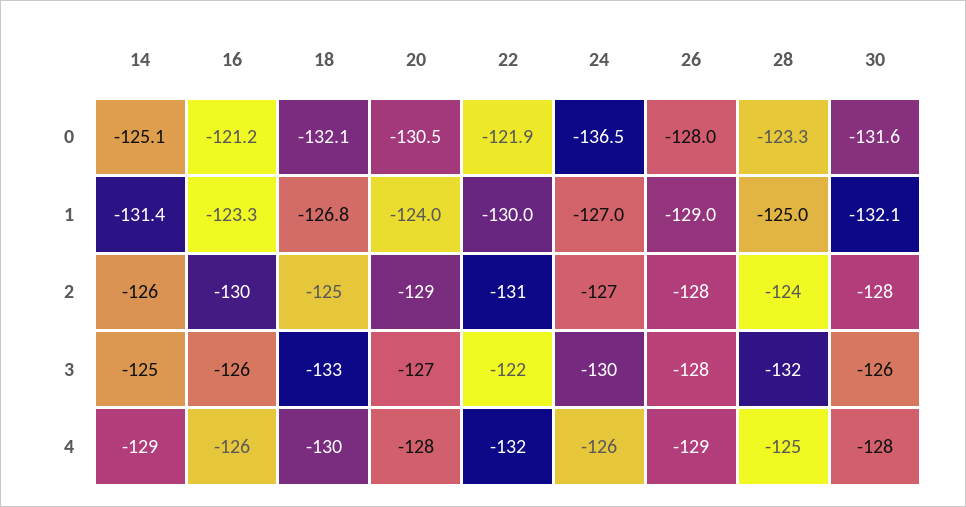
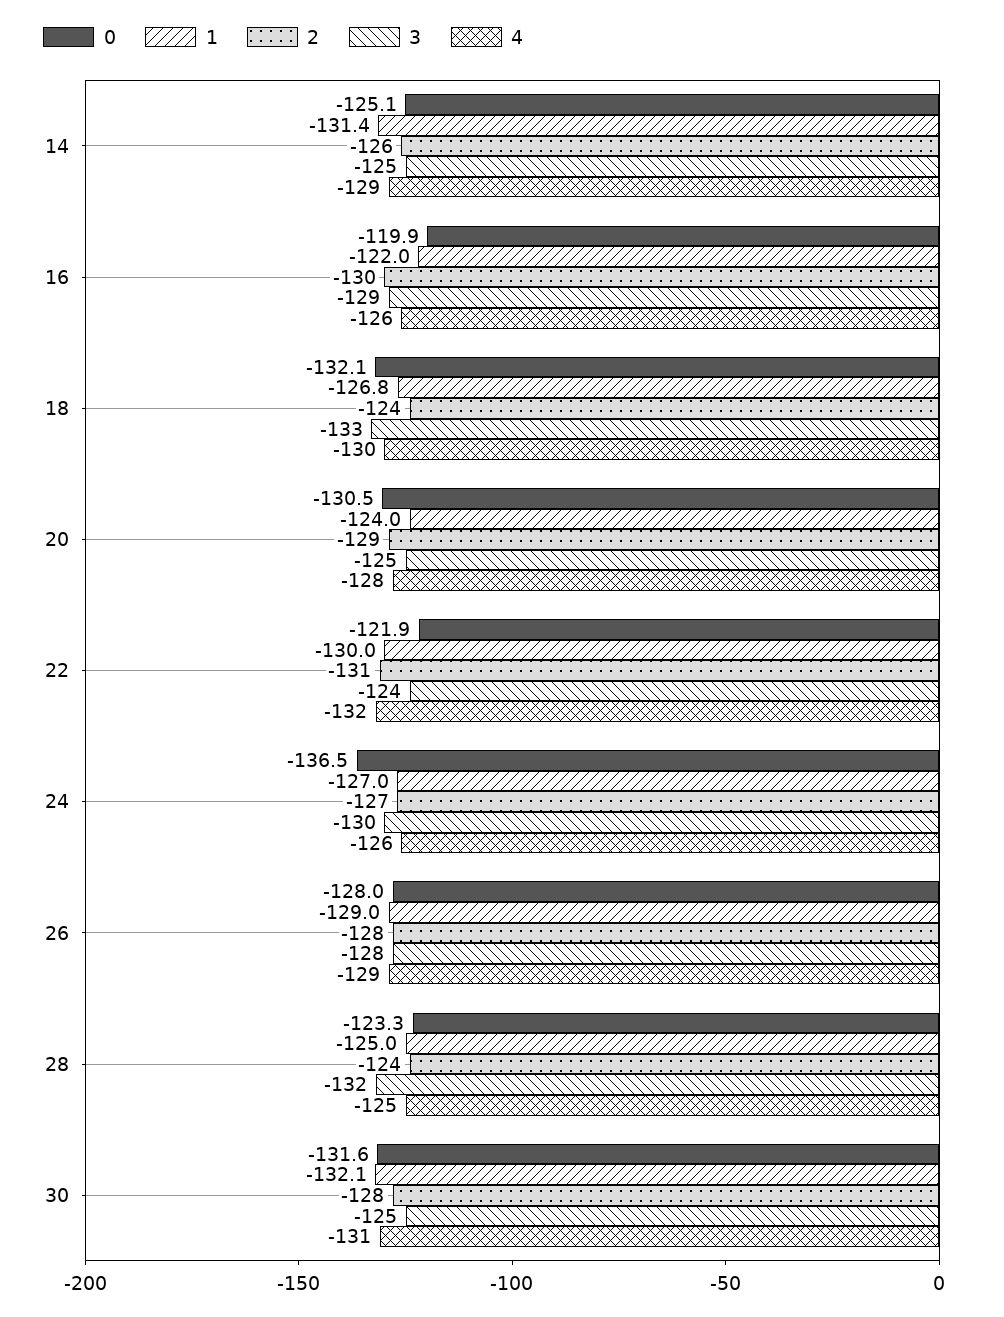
0, 16: -121.2 -> -119.9
1, 16: -123.3 -> -122
2, 18: -125 -> -124
3, 16: -126 -> -129
3, 20: -127 -> -125
3, 22: -122 -> -124
3, 30: -126 -> -125
4, 30: -128 -> -131

